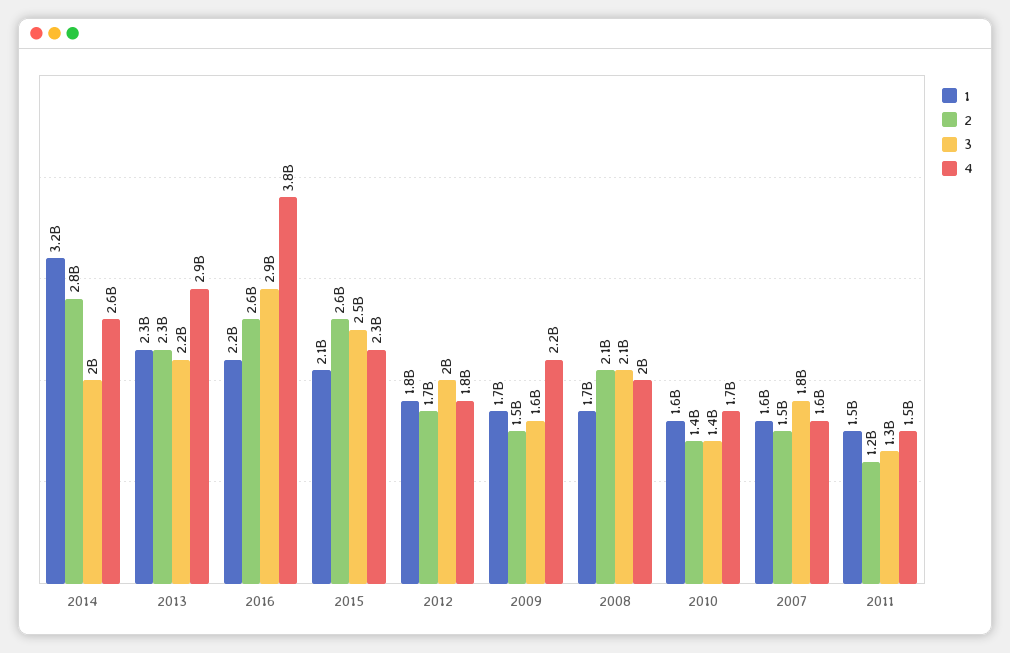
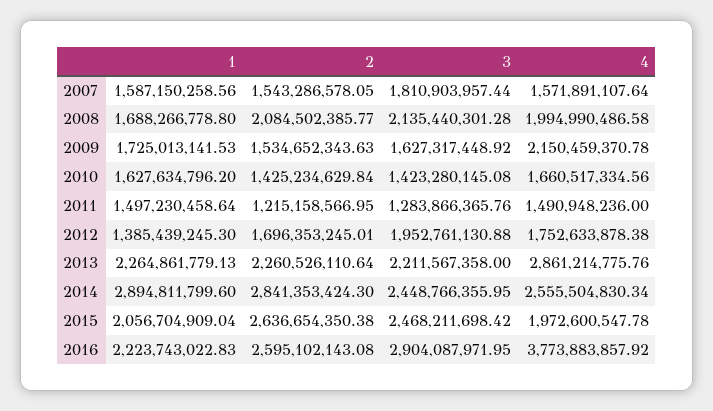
1, 2014: 3200000000 -> 2894811799.6
3, 2014: 2000000000 -> 2448766355.95
4, 2015: 2300000000 -> 1972600547.78
1, 2012: 1800000000 -> 1385439245.3

